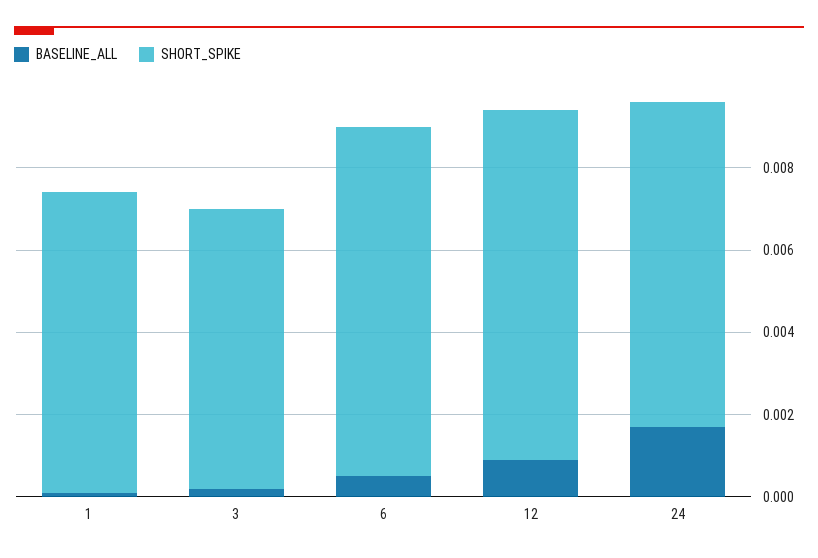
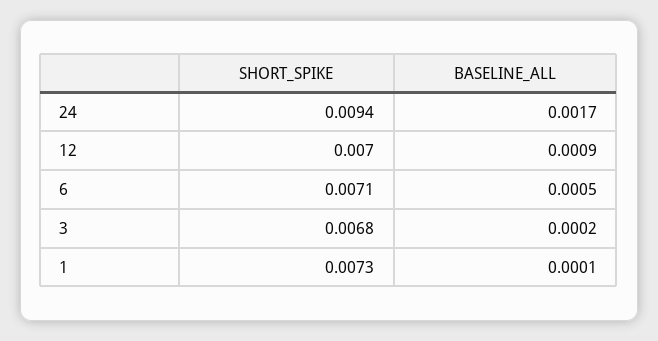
SHORT_SPIKE, 6: 0.0085 -> 0.0071
SHORT_SPIKE, 12: 0.0085 -> 0.007
SHORT_SPIKE, 24: 0.008 -> 0.0094

